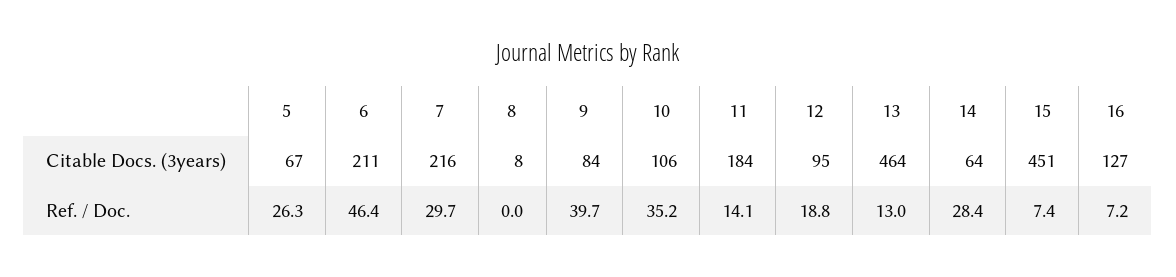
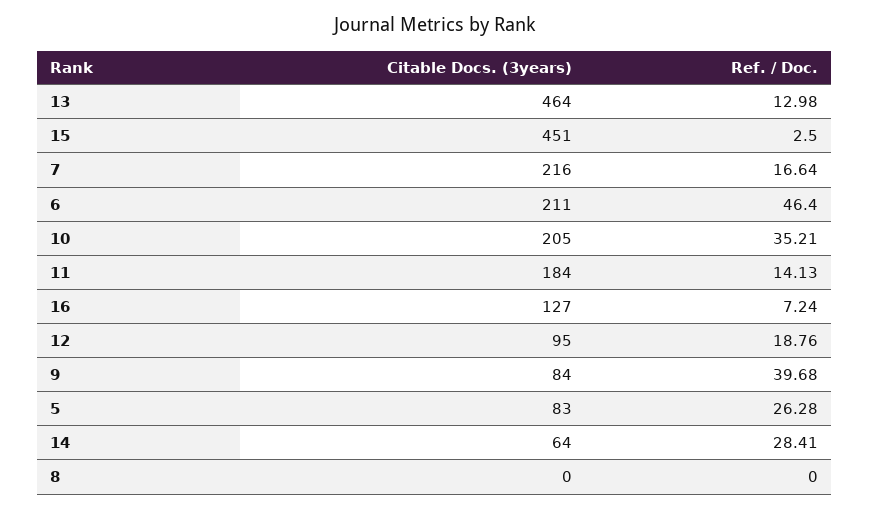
5, Citable Docs. (3years): 67 -> 83
8, Citable Docs. (3years): 8 -> 0
10, Citable Docs. (3years): 106 -> 205
7, Ref. / Doc.: 29.7 -> 16.64
15, Ref. / Doc.: 7.4 -> 2.5

